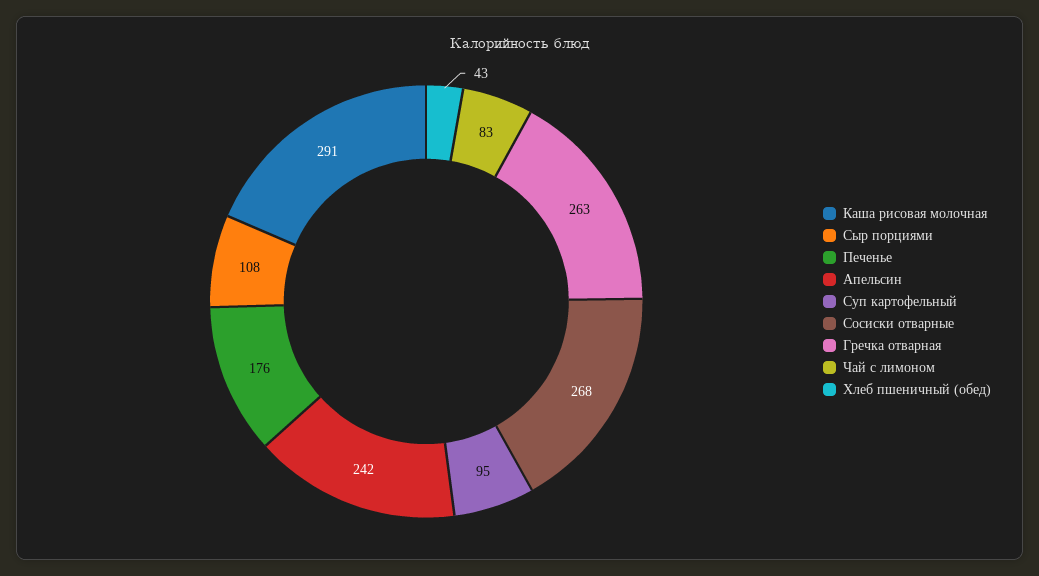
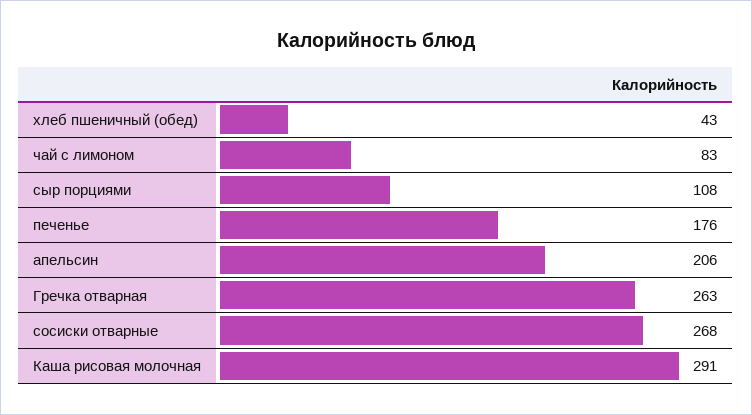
Апельсин: 242 -> 206
Суп картофельный: 95 -> none

